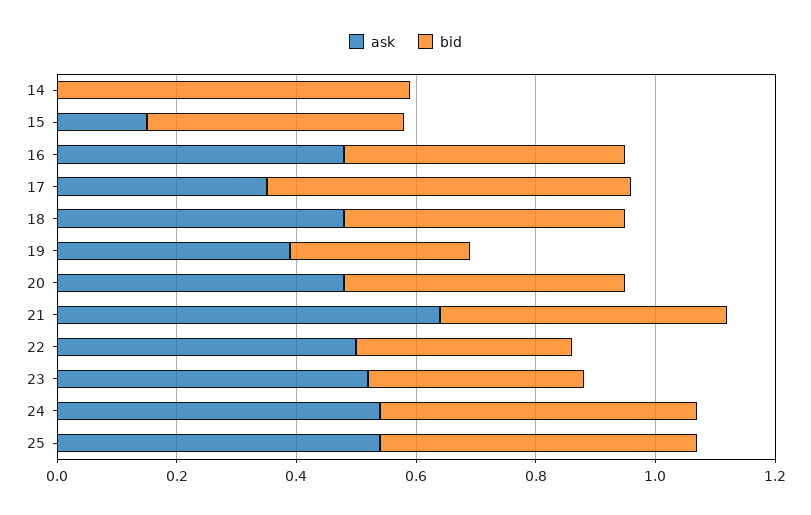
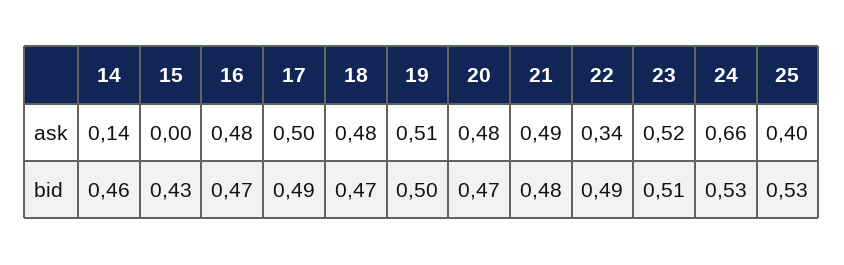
ask, 14: 0 -> 0.14
bid, 14: 0.6 -> 0.46
ask, 15: 0.15 -> 0
ask, 17: 0.35 -> 0.5
bid, 17: 0.6 -> 0.49
ask, 19: 0.4 -> 0.51
bid, 19: 0.3 -> 0.5
ask, 21: 0.65 -> 0.49
ask, 22: 0.5 -> 0.34
bid, 22: 0.35 -> 0.49
bid, 23: 0.35 -> 0.51
ask, 24: 0.55 -> 0.66
ask, 25: 0.55 -> 0.4

